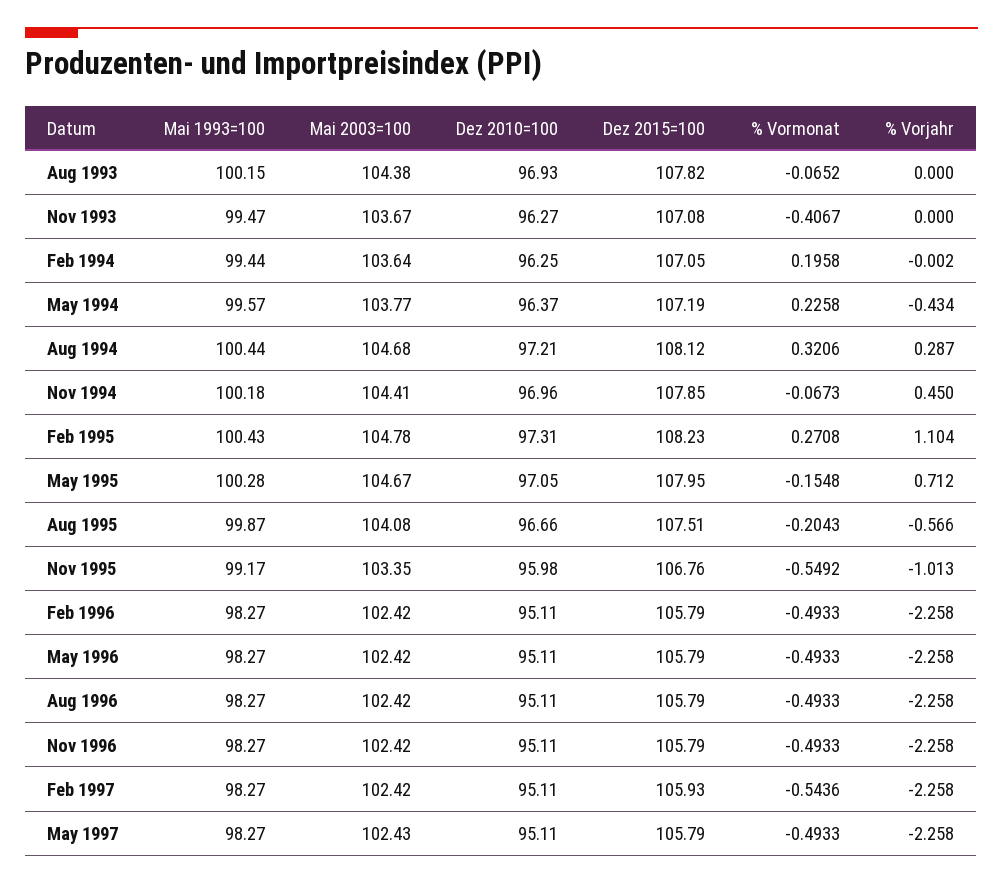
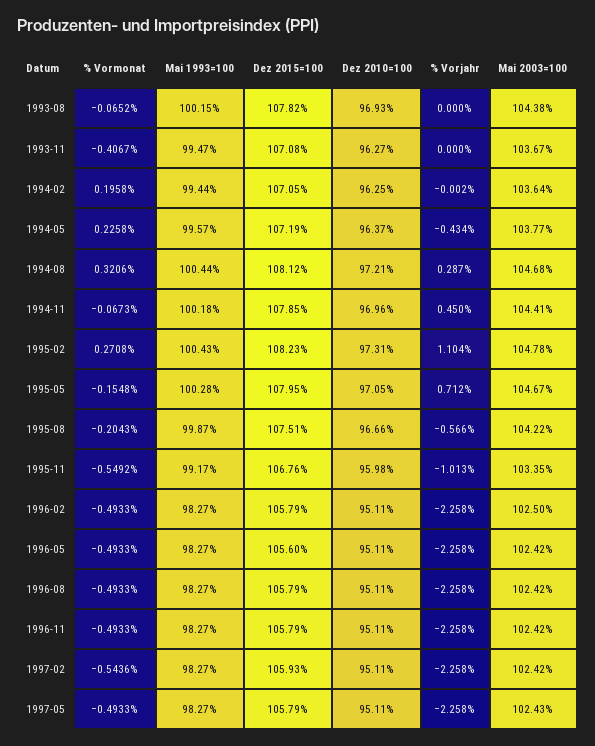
Mai 2003=100, Aug 1995: 104.08 -> 104.22
Mai 2003=100, Feb 1996: 102.42 -> 102.5
Dez 2015=100, May 1996: 105.79 -> 105.6

